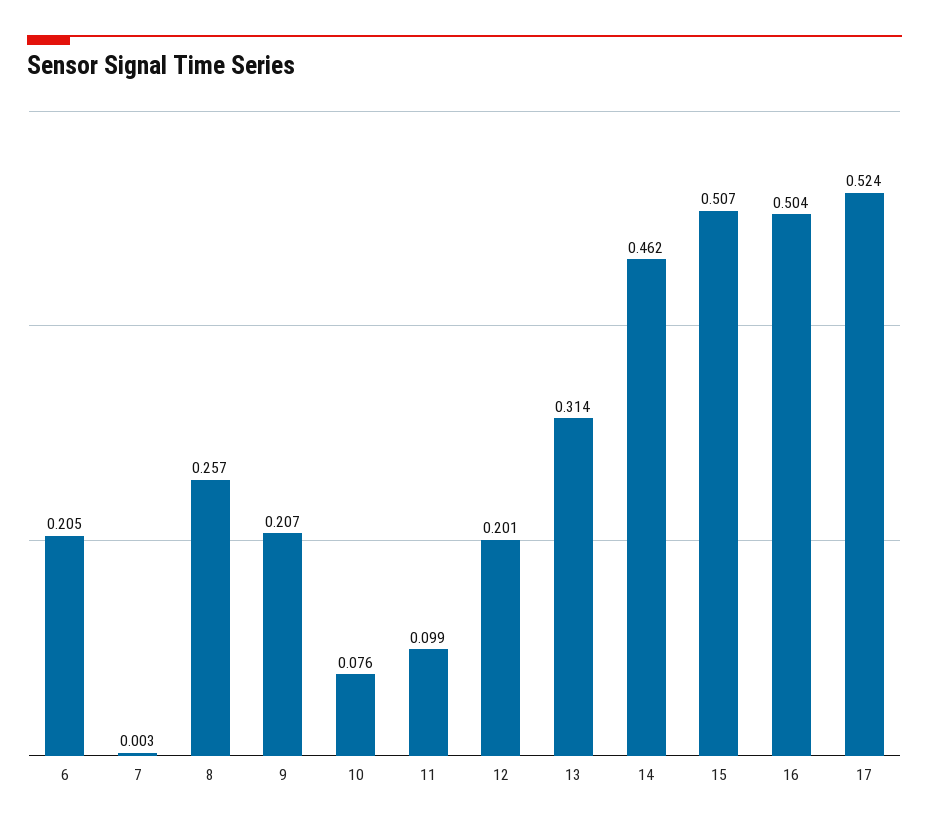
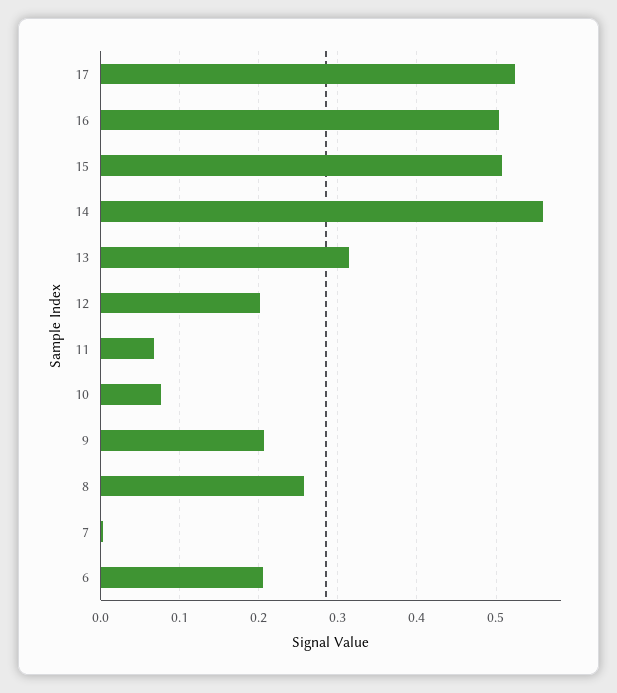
11: 0.099 -> 0.07
14: 0.462 -> 0.56

